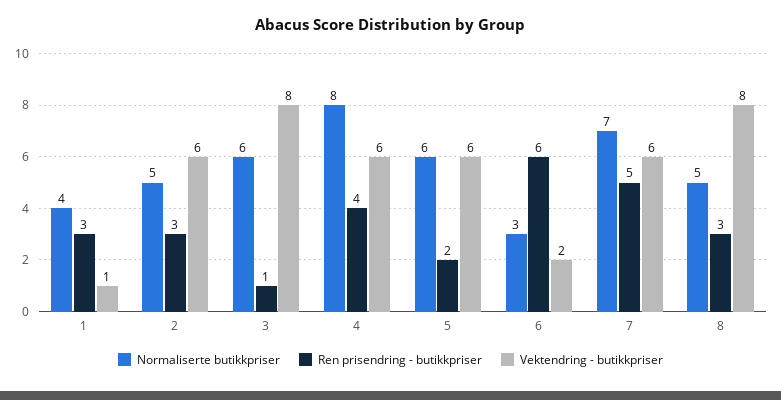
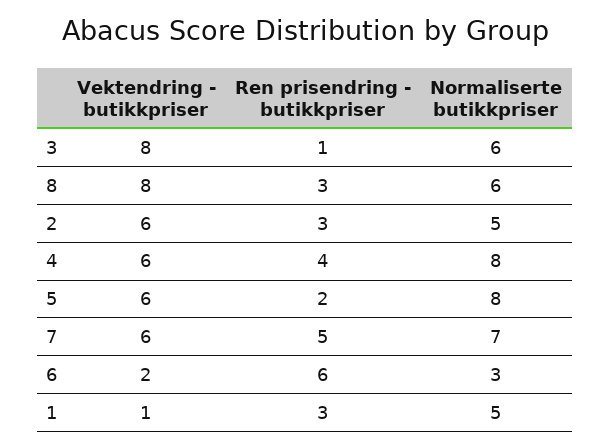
Normaliserte butikkpriser, 1: 4 -> 5
Normaliserte butikkpriser, 5: 6 -> 8
Normaliserte butikkpriser, 8: 5 -> 6

